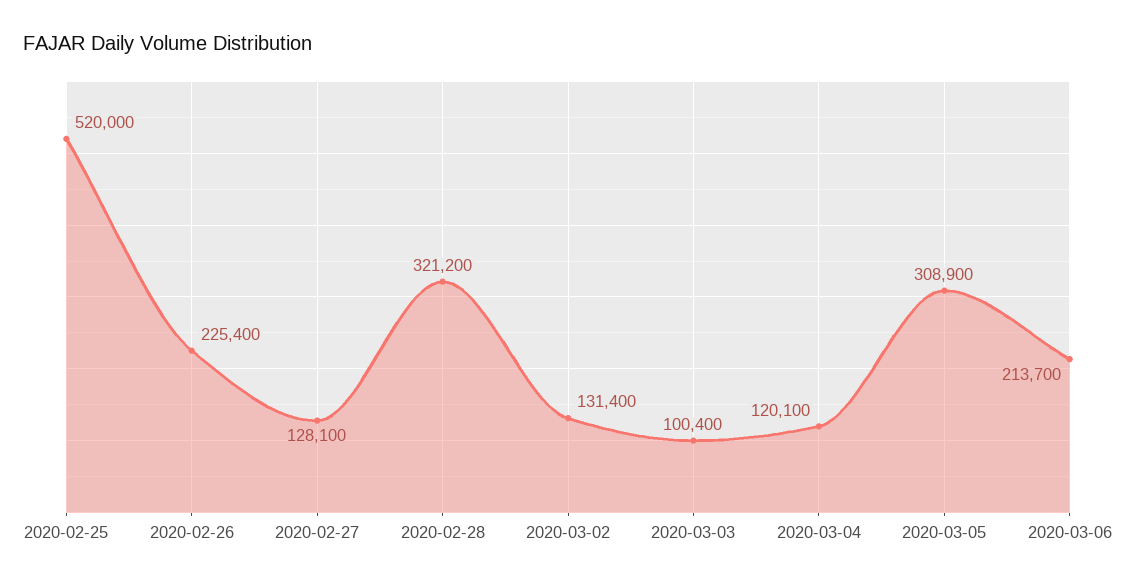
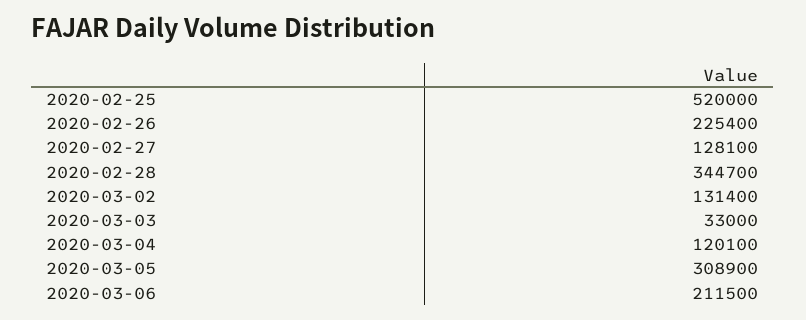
2020-02-28: 321200 -> 344700
2020-03-03: 100400 -> 33000
2020-03-06: 213700 -> 211500

